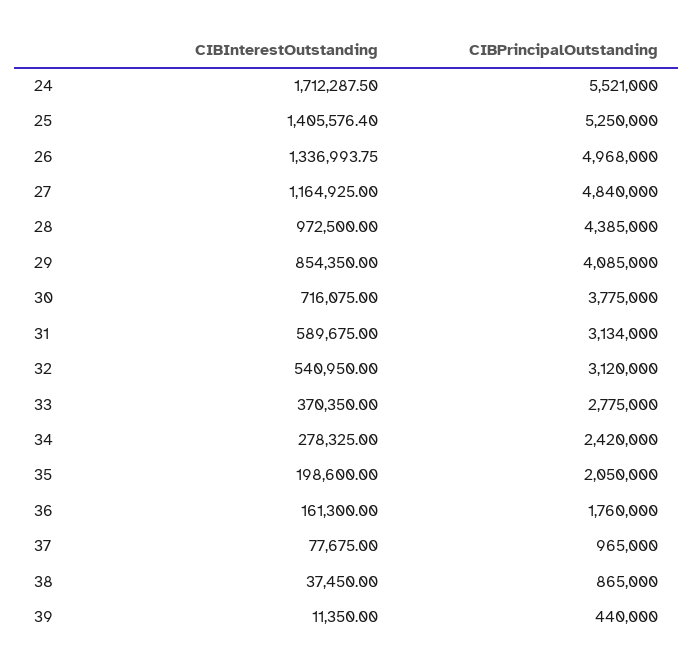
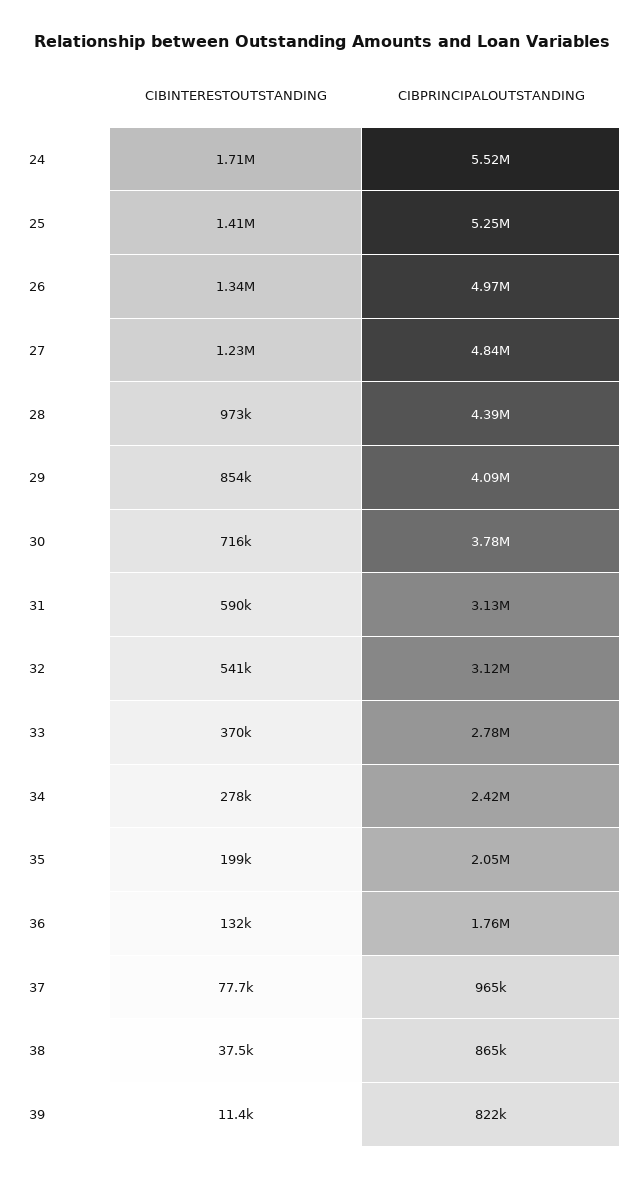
CIBInterestOutstanding, 27: 1164925 -> 1230000
CIBInterestOutstanding, 36: 161300 -> 132000
CIBPrincipalOutstanding, 39: 440000 -> 822000

